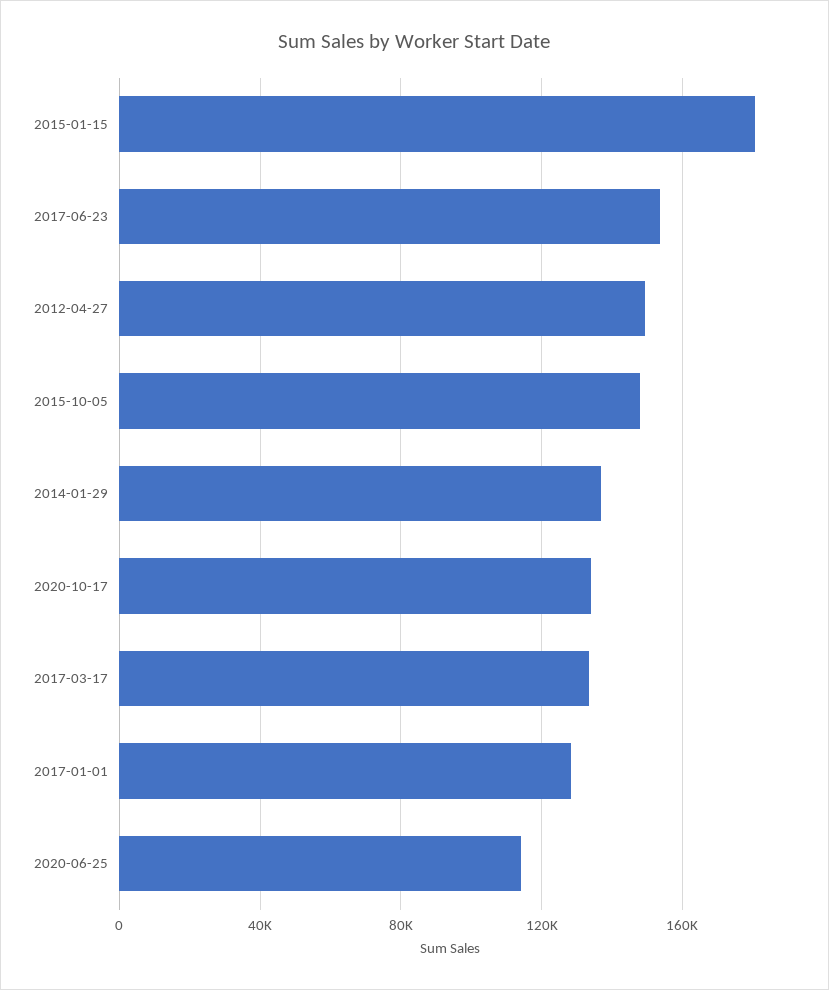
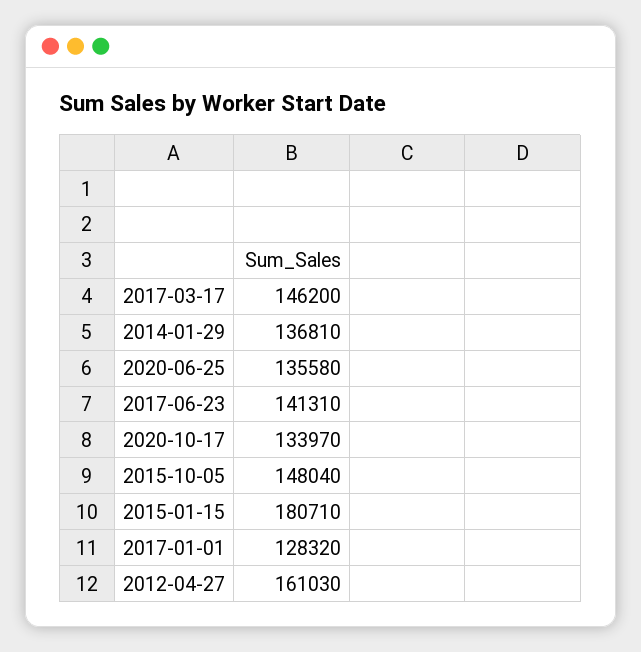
2017-06-23: 155000 -> 141310
2012-04-27: 150000 -> 161030
2017-03-17: 135000 -> 146200
2020-06-25: 115000 -> 135580

